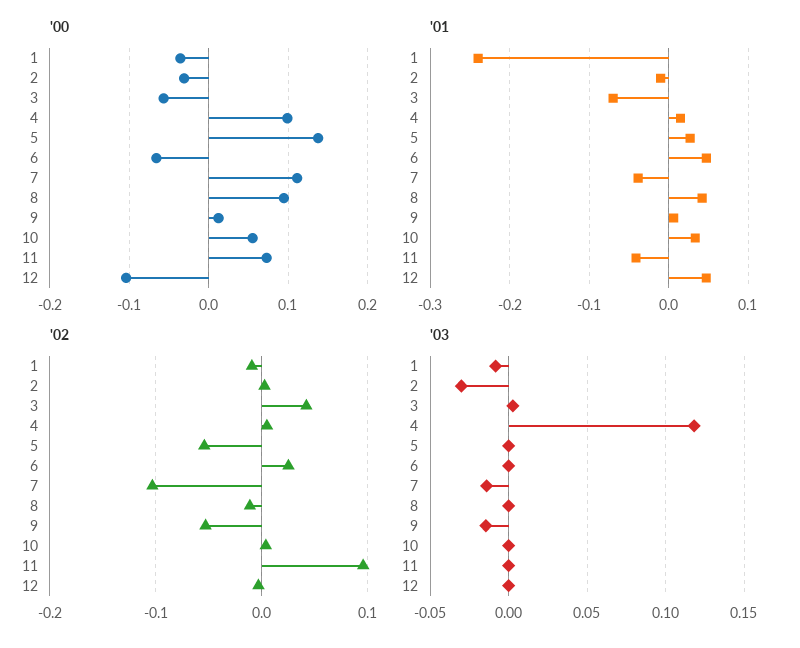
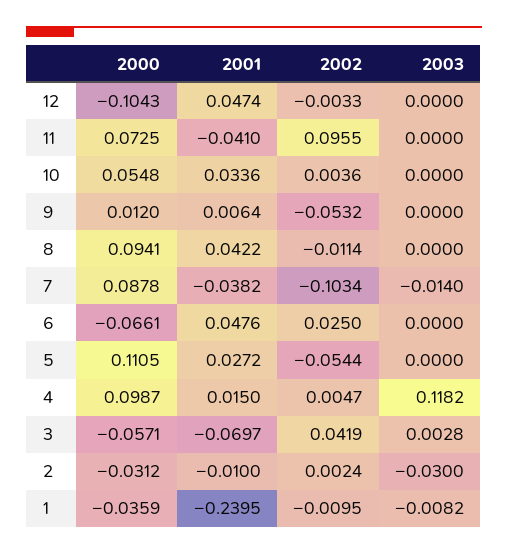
'00, 5: 0.14 -> 0.1105
'00, 7: 0.11 -> 0.0878
'03, 9: -0.015 -> 0

